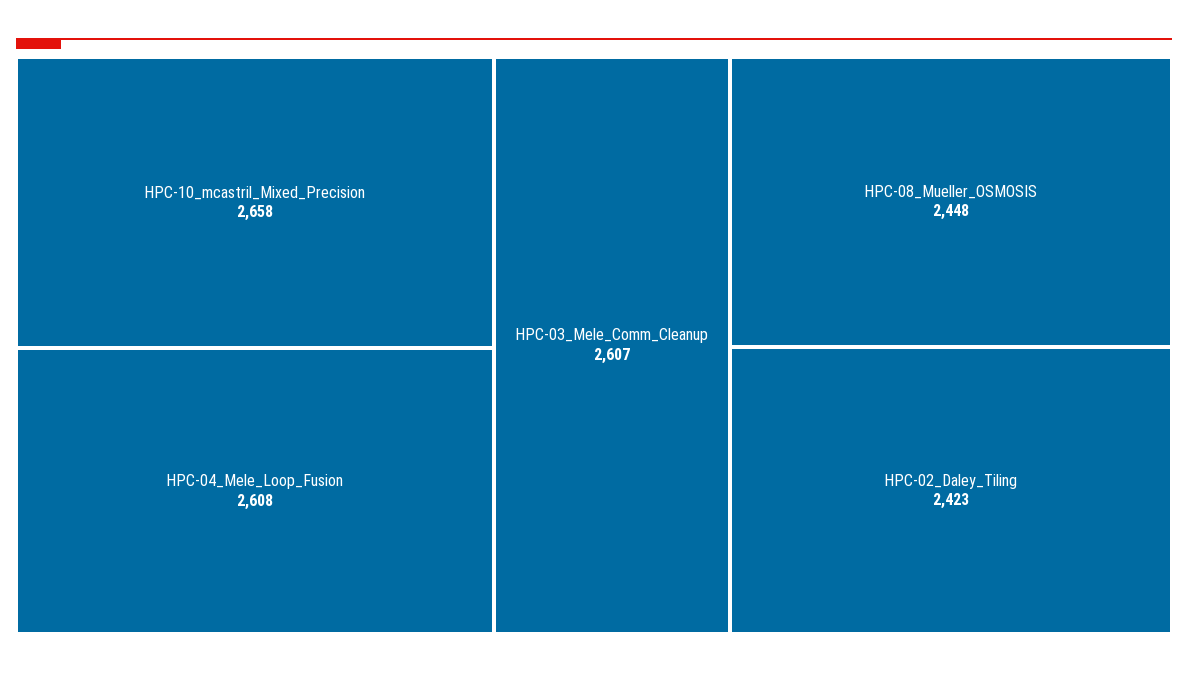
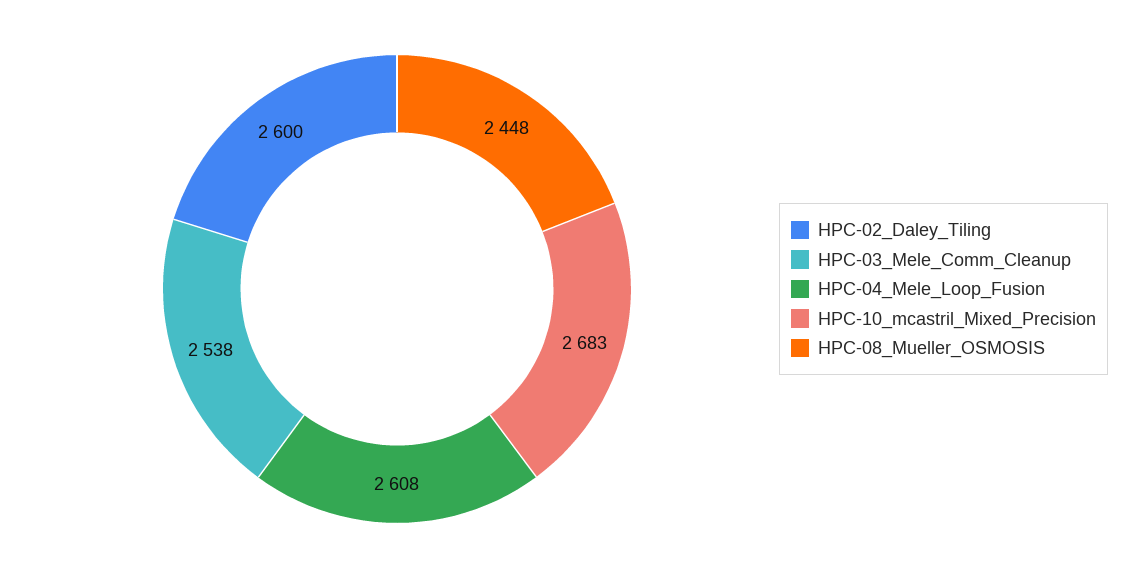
HPC-10_mcastril_Mixed_Precision: 2658 -> 2683
HPC-03_Mele_Comm_Cleanup: 2607 -> 2538
HPC-02_Daley_Tiling: 2423 -> 2600

